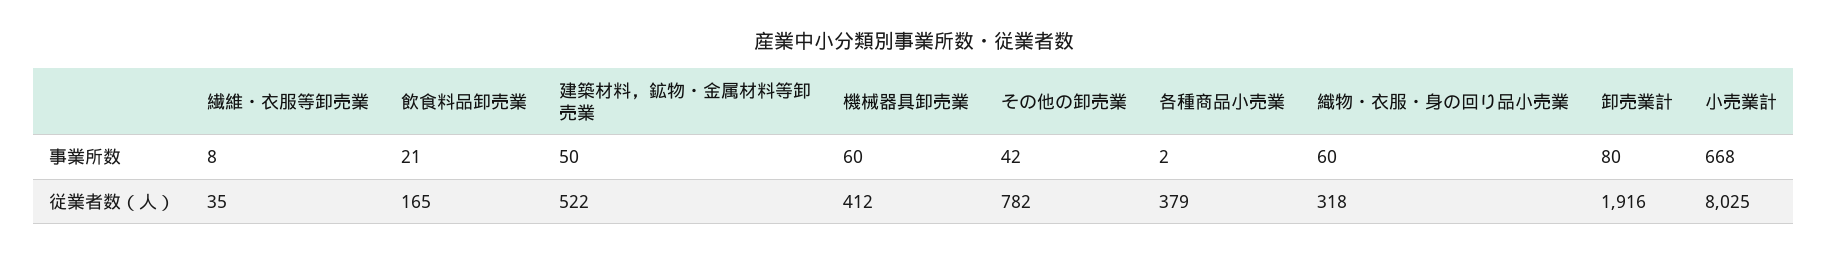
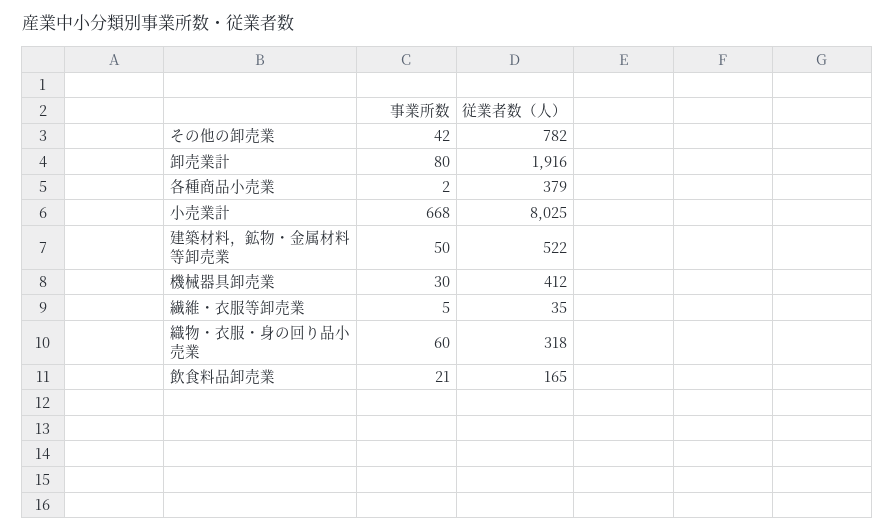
繊維・衣服等卸売業, 事業所数: 8 -> 5
機械器具卸売業, 事業所数: 60 -> 30

